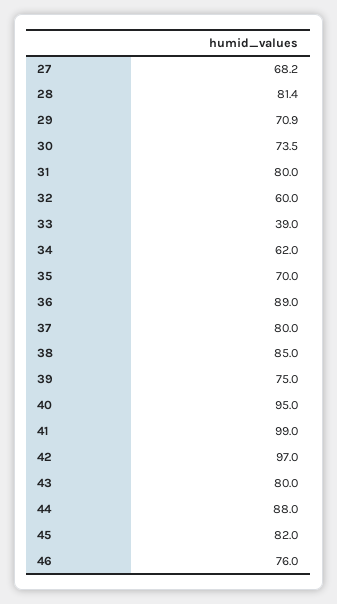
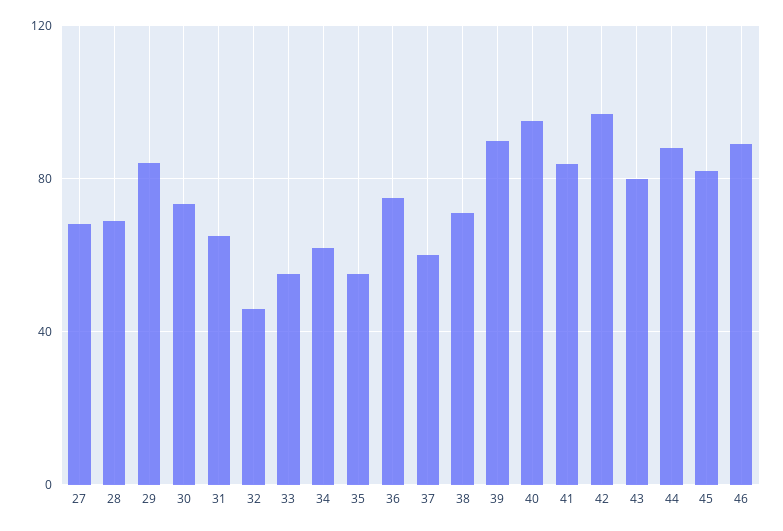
28: 81.4 -> 70
29: 70.9 -> 85
31: 80 -> 65
32: 60 -> 45
33: 39 -> 55
35: 70 -> 55
36: 89 -> 75
37: 80 -> 60
38: 85 -> 70
39: 75 -> 90
41: 99 -> 85
46: 76 -> 90

